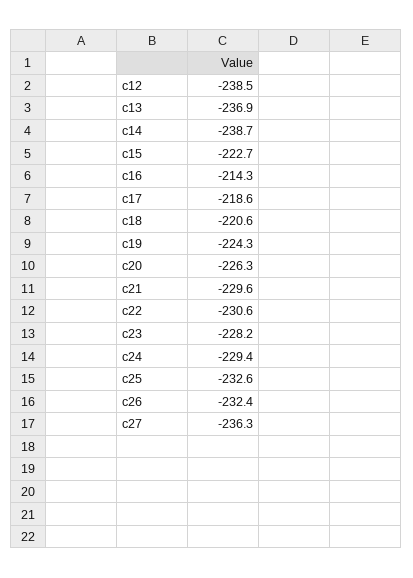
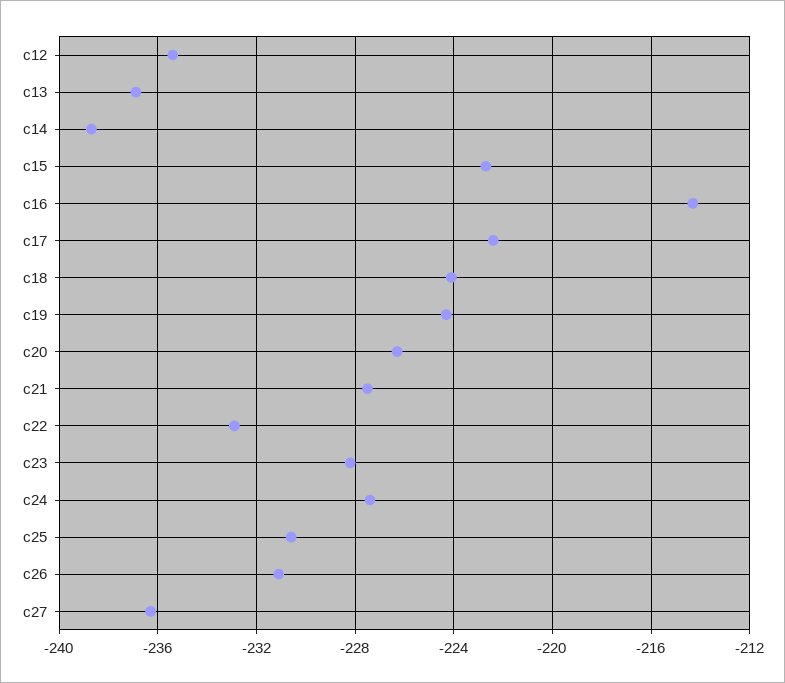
c12: -238.5 -> -235.5
c17: -218.6 -> -222.5
c18: -220.6 -> -224
c21: -229.6 -> -227.5
c22: -230.6 -> -233
c24: -229.4 -> -227.5
c25: -232.6 -> -230.5
c26: -232.4 -> -231

